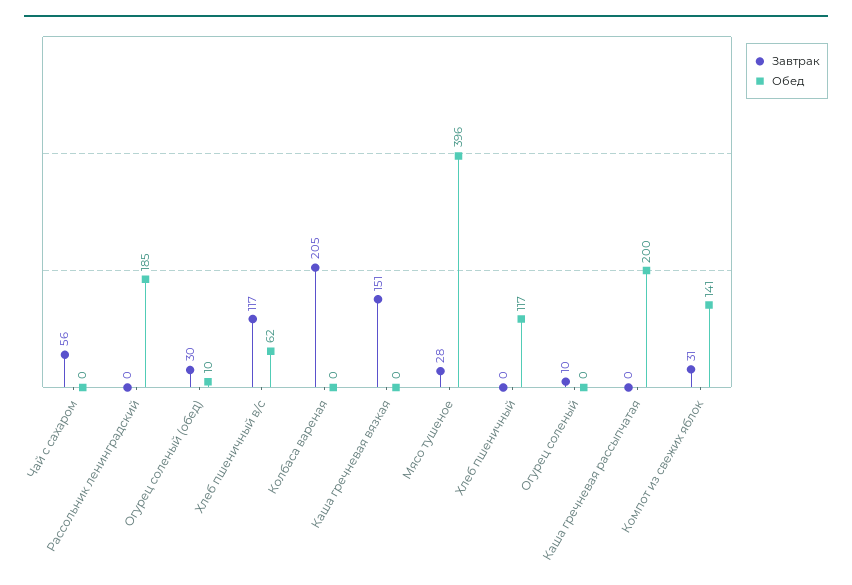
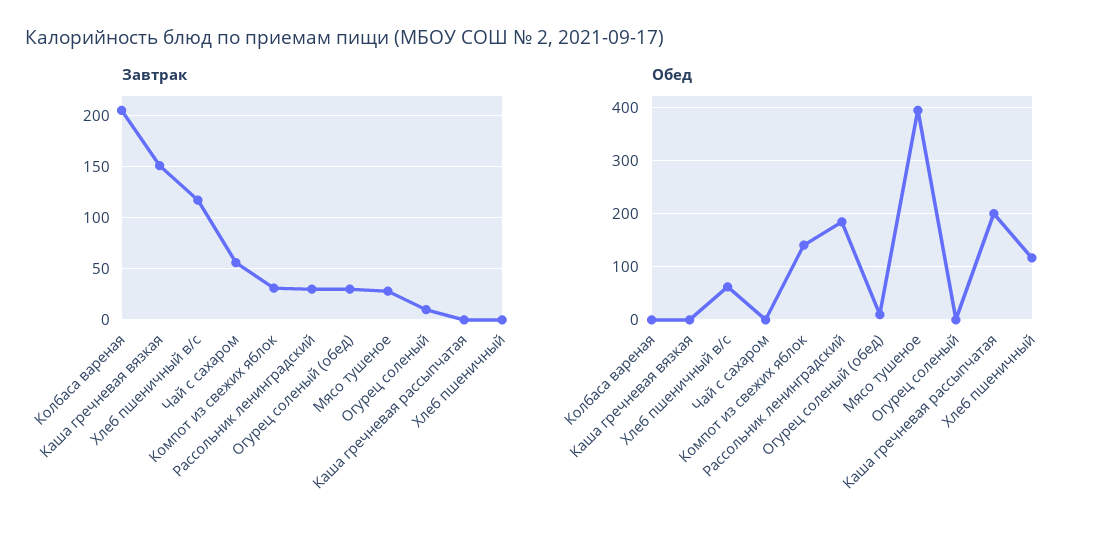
Завтрак, Рассольник ленинградский: 0 -> 30

